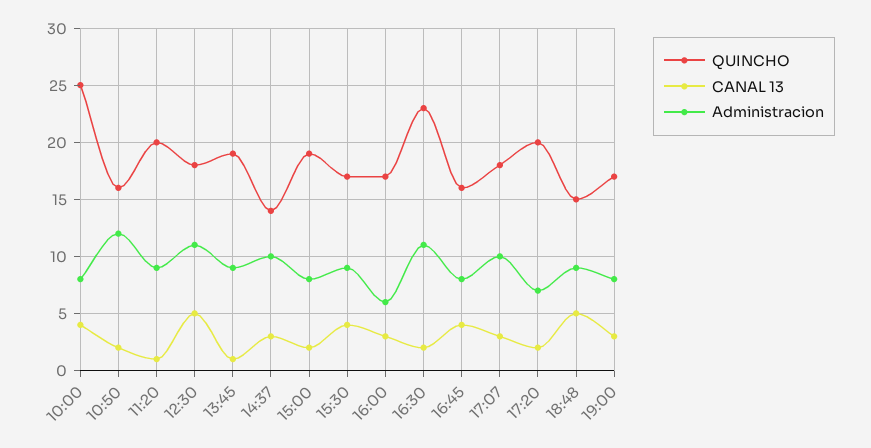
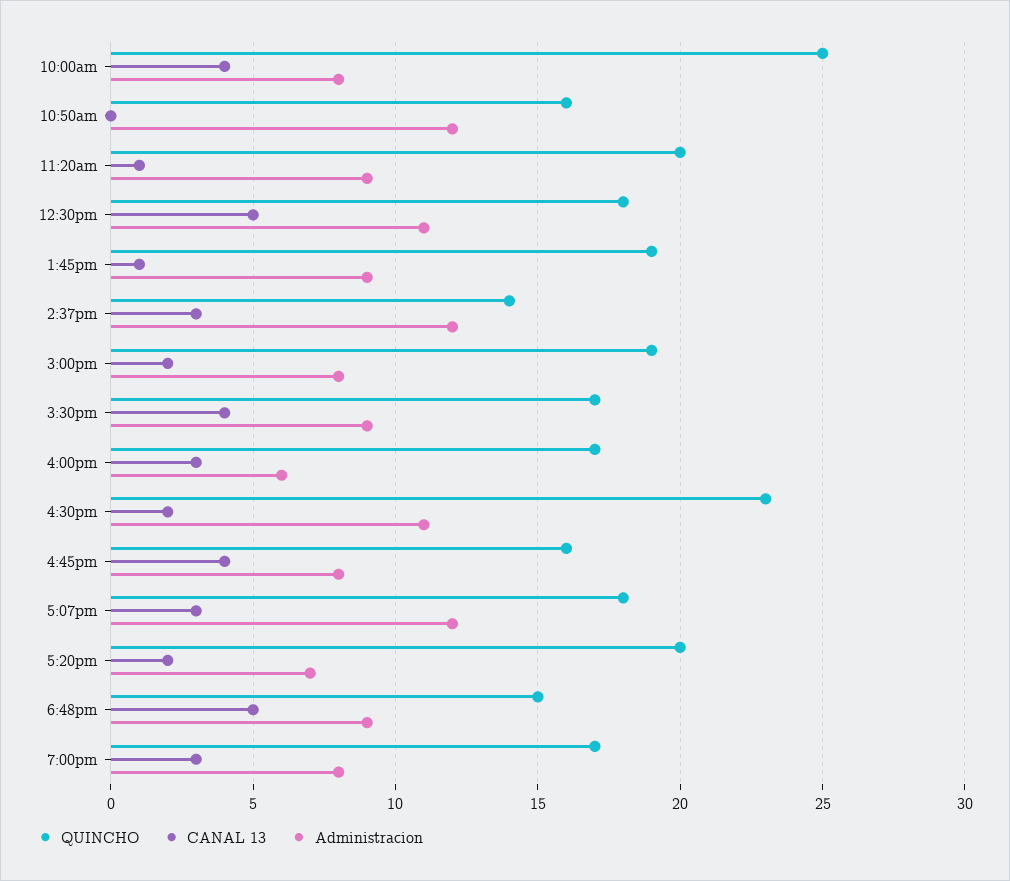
CANAL 13, 10:50: 2 -> 0
Administracion, 14:37: 10 -> 12
Administracion, 17:07: 10 -> 12

